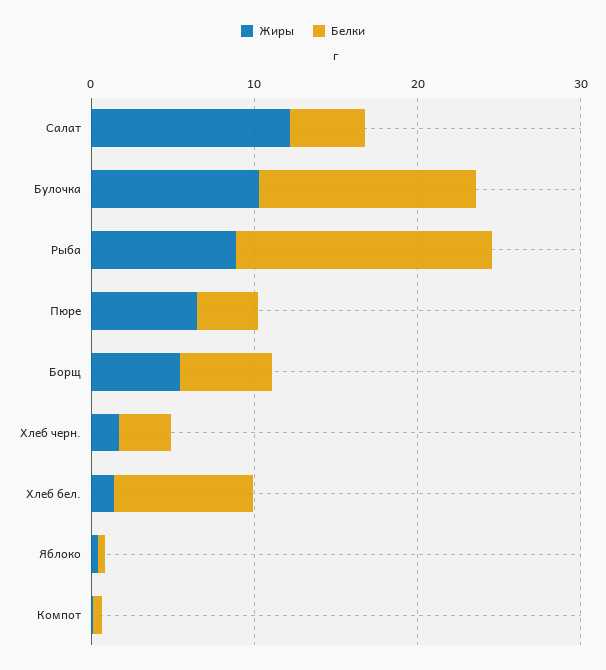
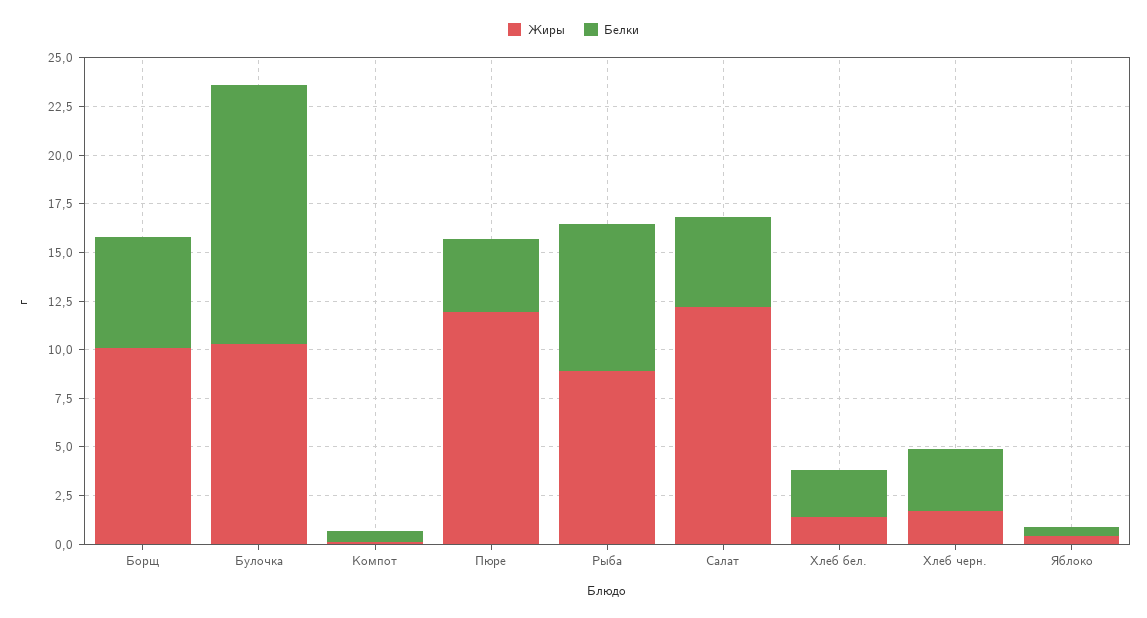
Белки, Рыба: 16 -> 7.5
Жиры, Пюре: 6 -> 12
Жиры, Борщ: 6 -> 10
Белки, Хлеб бел.: 8 -> 2.5

